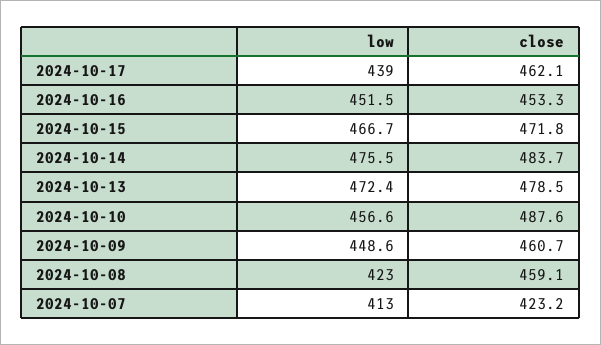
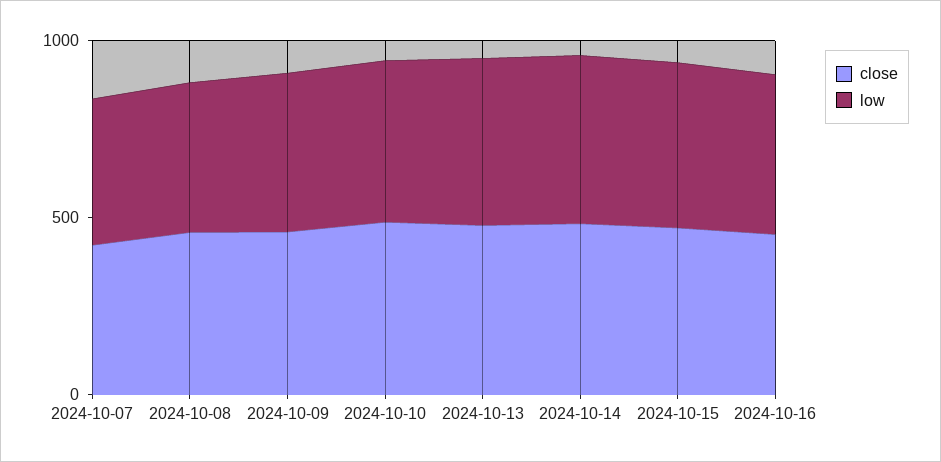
low, 2024-10-17: 439 -> none
close, 2024-10-17: 462.1 -> none

